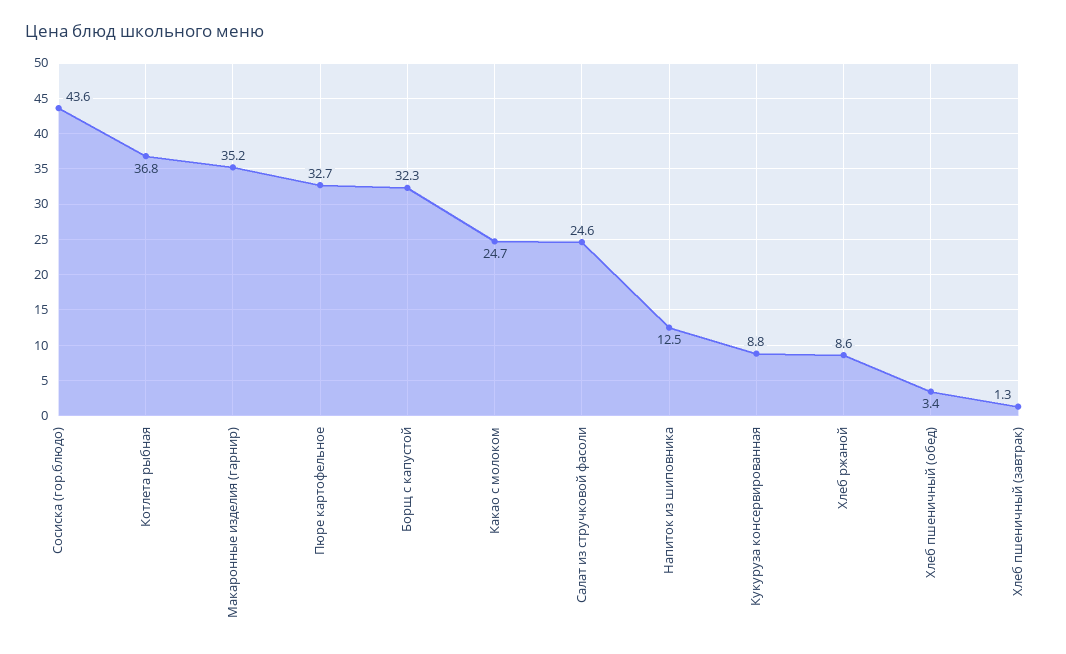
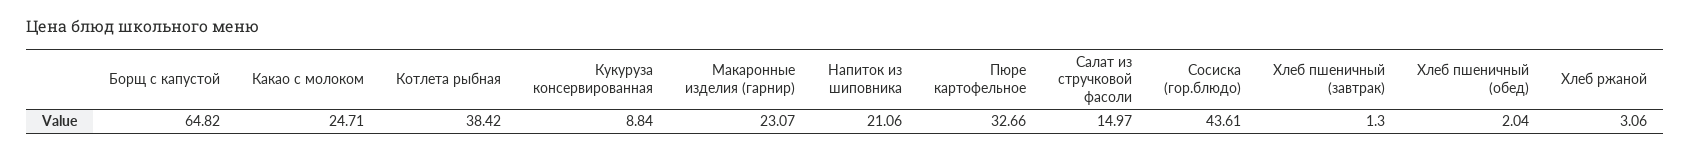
Котлета рыбная: 36.8 -> 38.42
Макаронные изделия (гарнир): 35.2 -> 23.07
Борщ с капустой: 32.3 -> 64.82
Салат из стручковой фасоли: 24.6 -> 14.97
Напиток из шиповника: 12.5 -> 21.06
Хлеб ржаной: 8.6 -> 3.06
Хлеб пшеничный (обед): 3.4 -> 2.04

